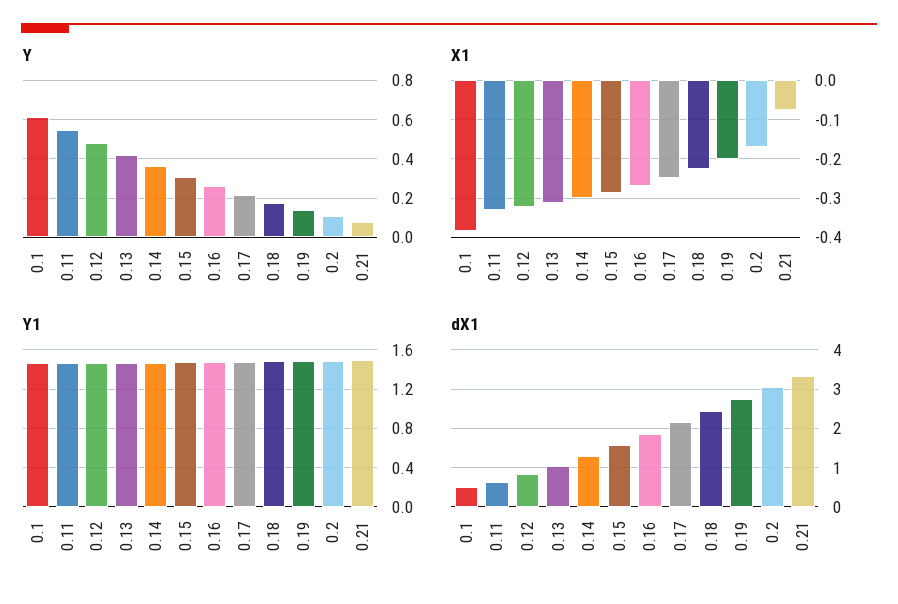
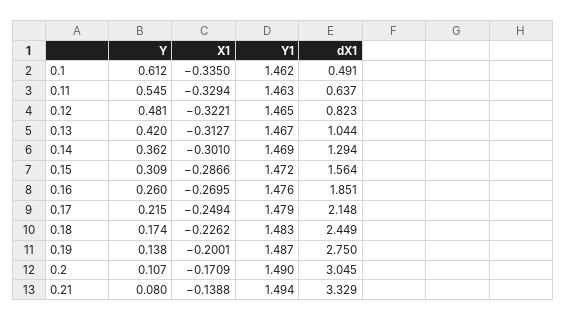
X1, 0.1: -0.38 -> -0.335
X1, 0.21: -0.08 -> -0.1388

